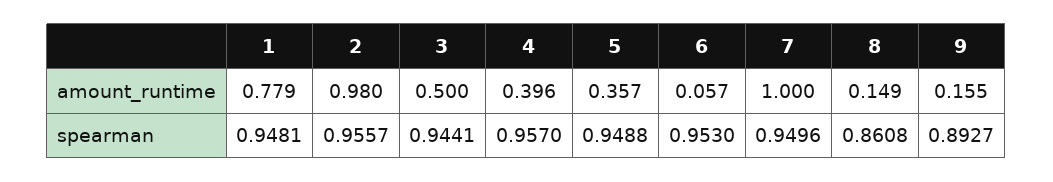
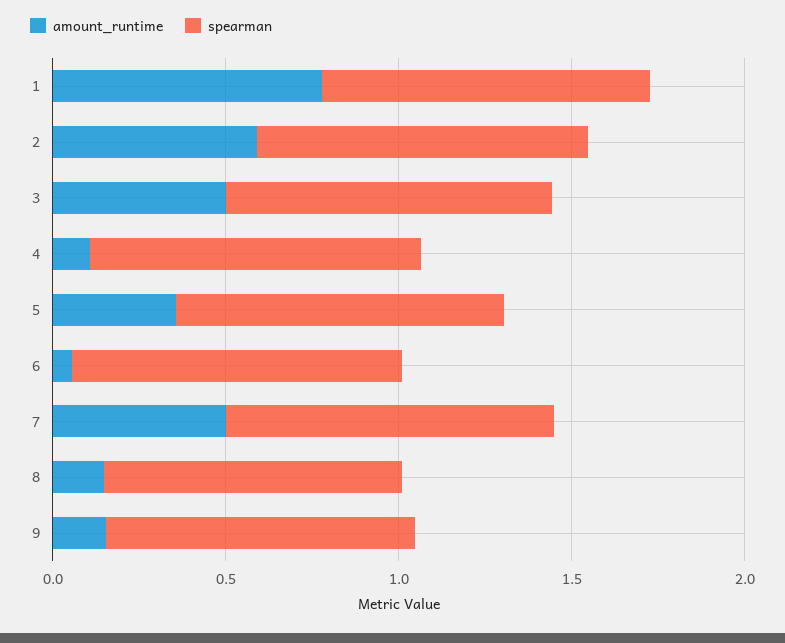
amount_runtime, 2: 0.98 -> 0.6
amount_runtime, 4: 0.396 -> 0.1
amount_runtime, 7: 1 -> 0.5

